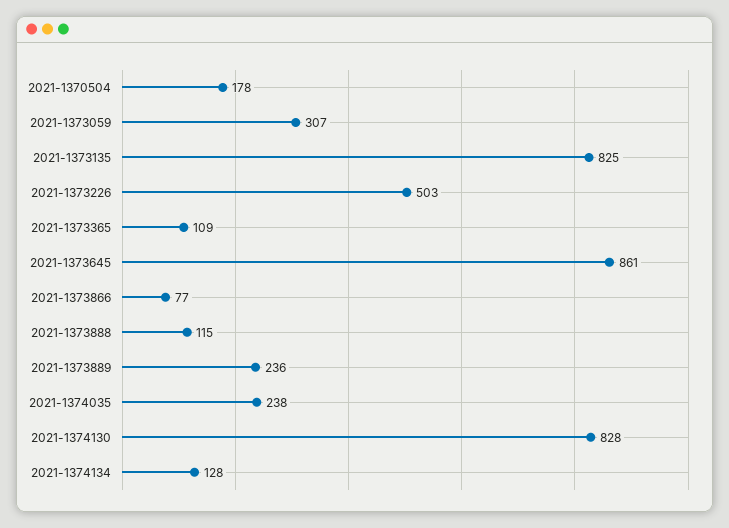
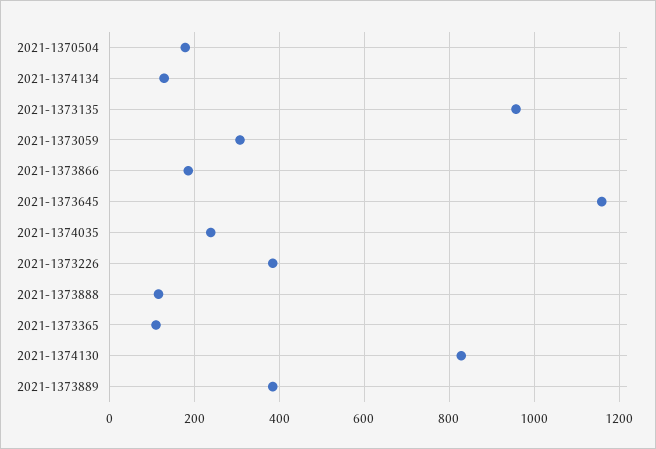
2021-1373135: 825 -> 960
2021-1373226: 503 -> 380
2021-1373645: 861 -> 1160
2021-1373866: 77 -> 180
2021-1373889: 236 -> 380

